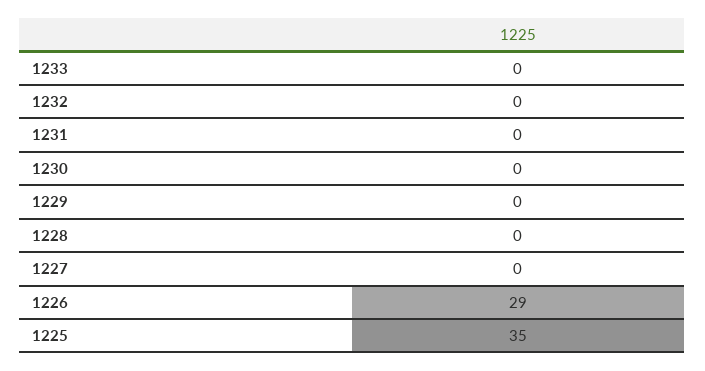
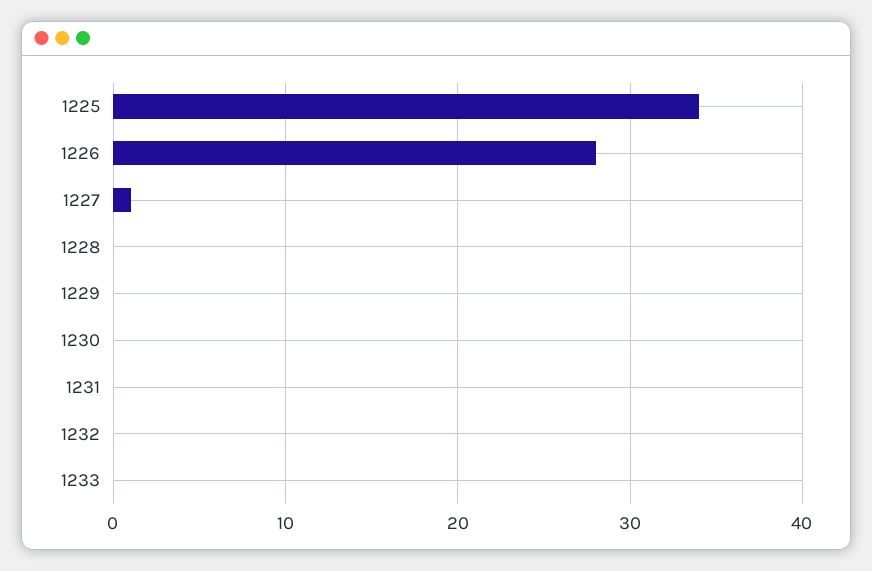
1227: 0 -> 1
1226: 29 -> 28
1225: 35 -> 34

